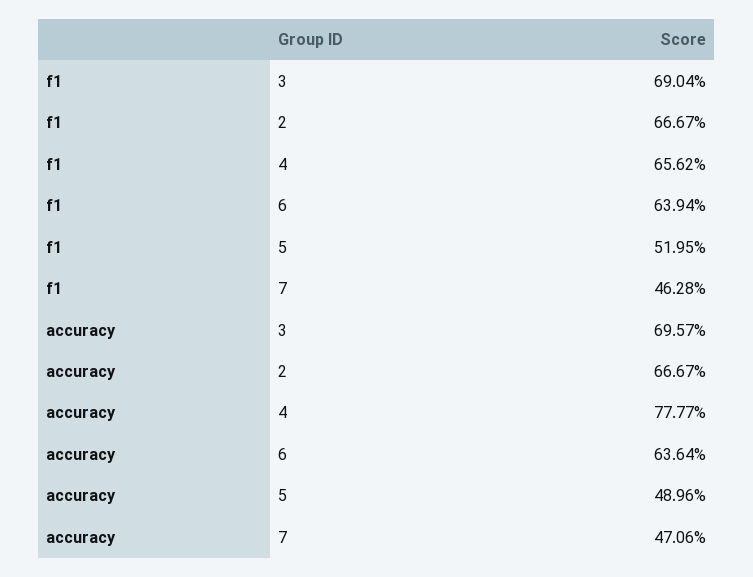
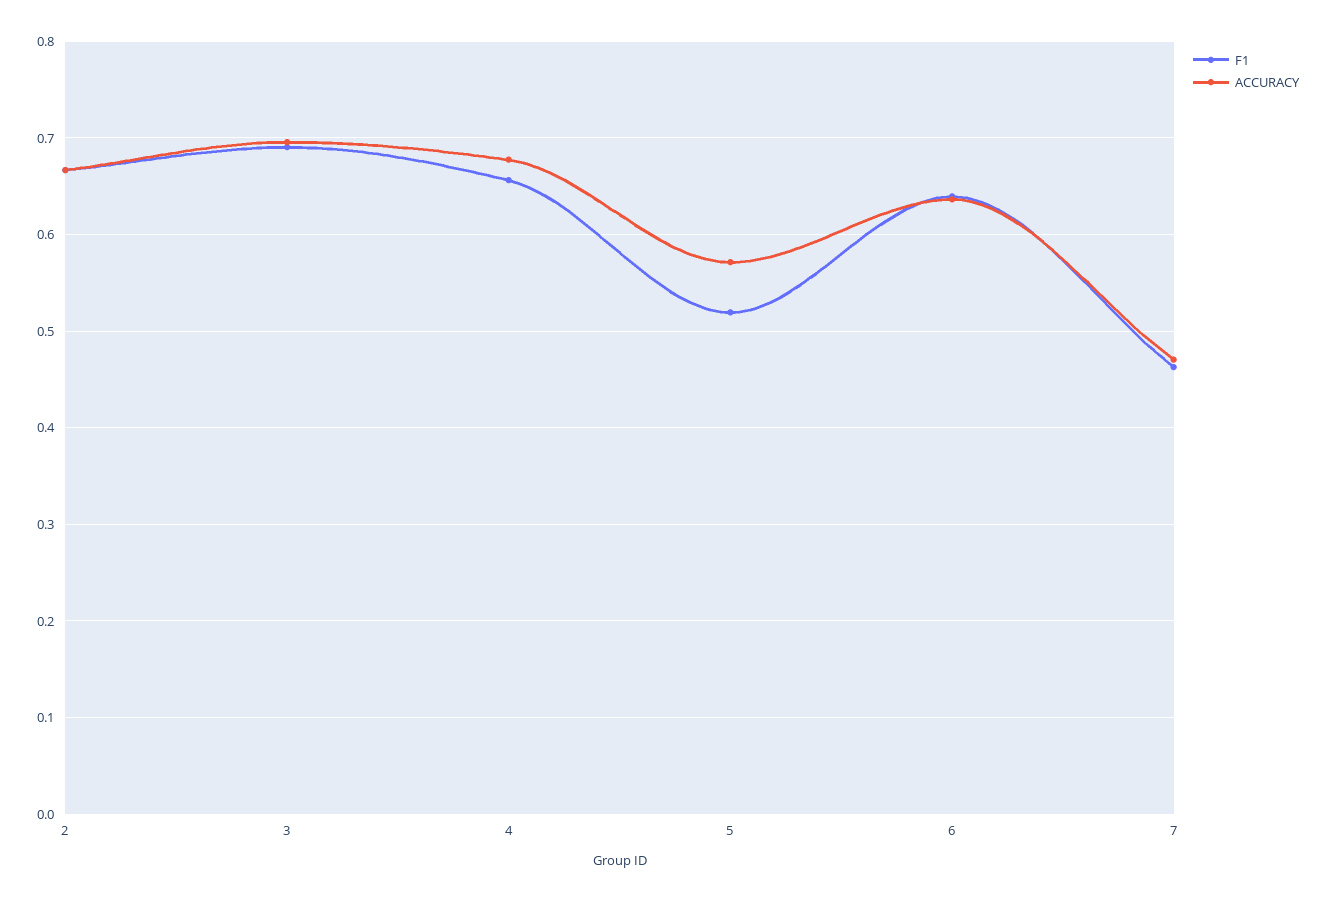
accuracy, 4: 0.7777 -> 0.68
accuracy, 5: 0.4896 -> 0.57

